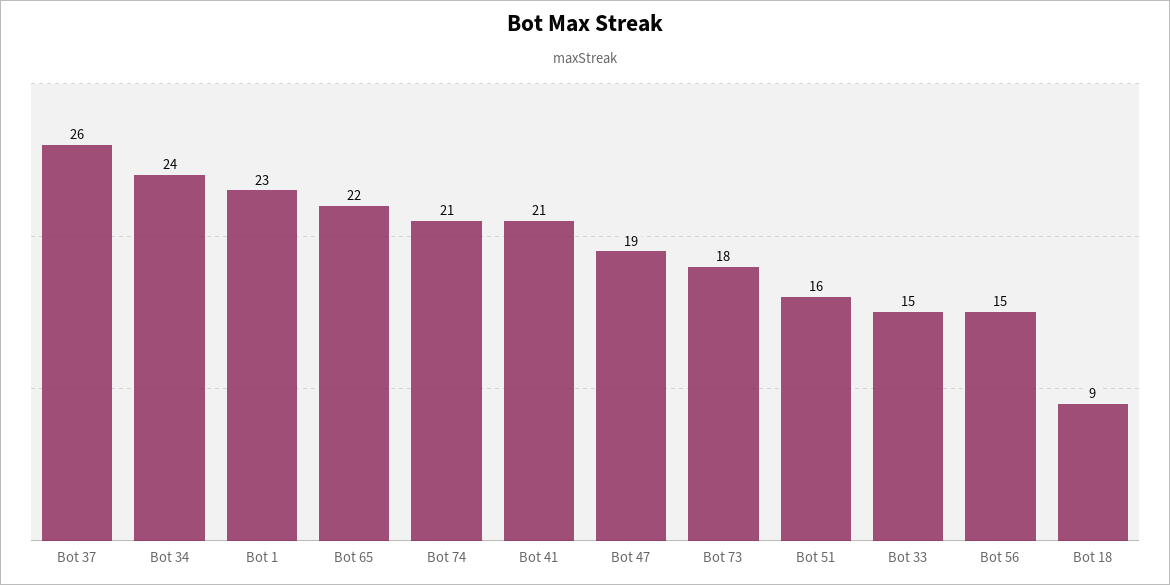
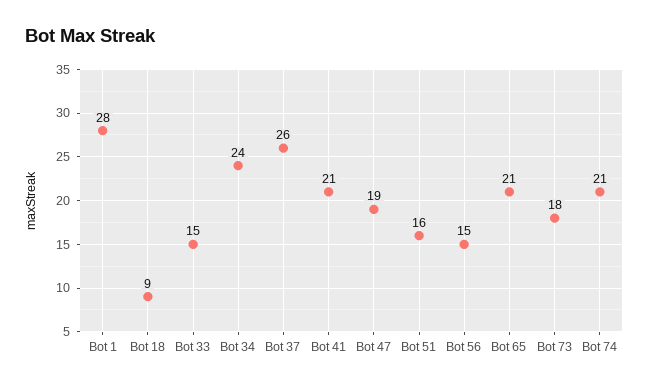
Bot 1: 23 -> 28
Bot 65: 22 -> 21

